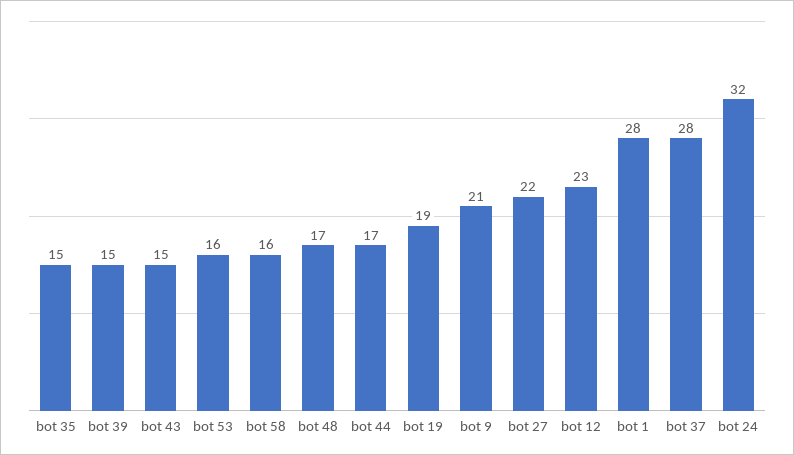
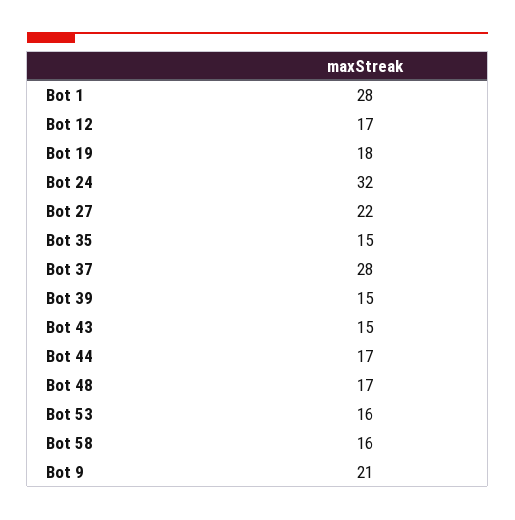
bot 19: 19 -> 18
bot 12: 23 -> 17

